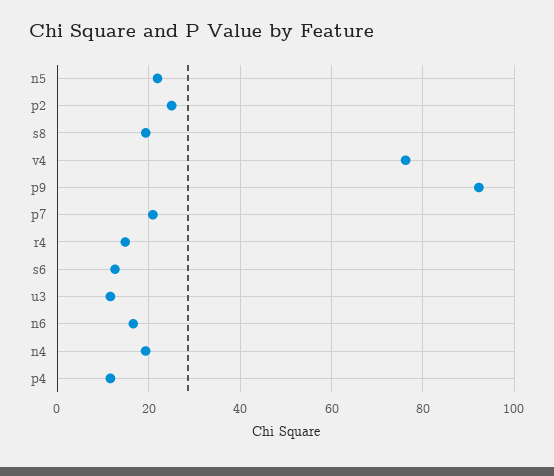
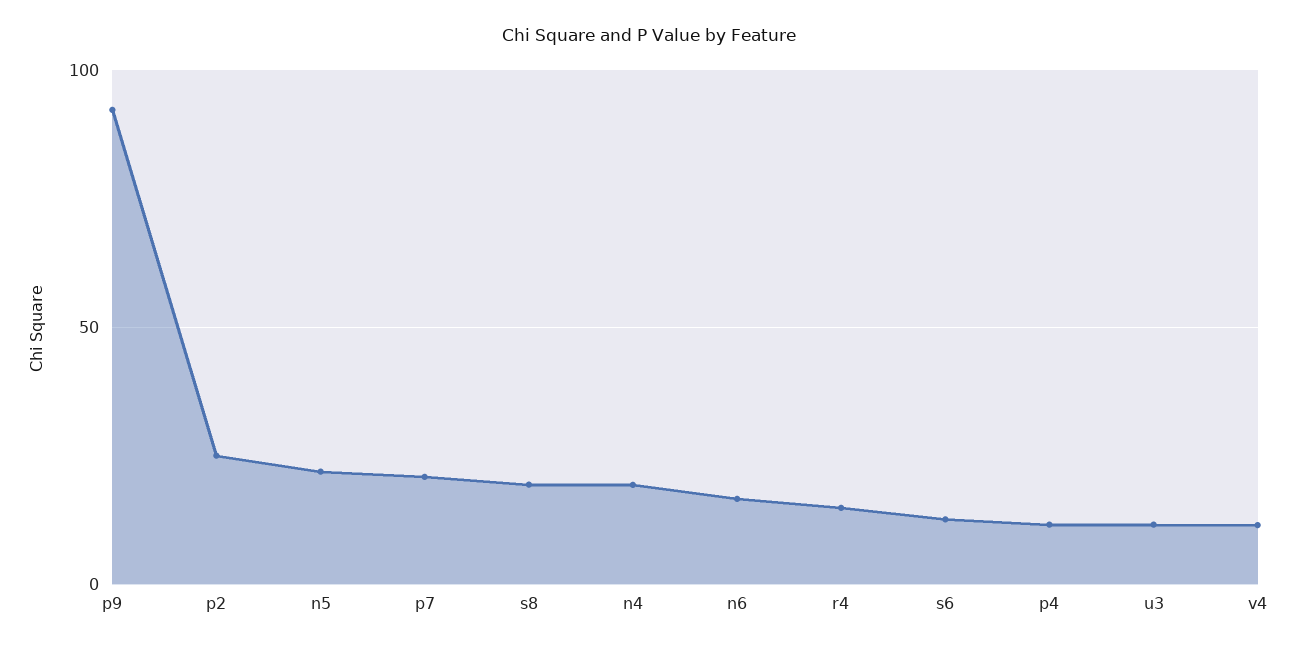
v4: 76 -> 10

